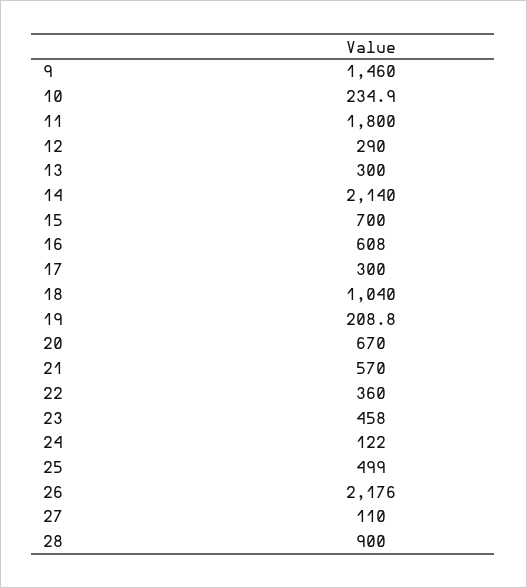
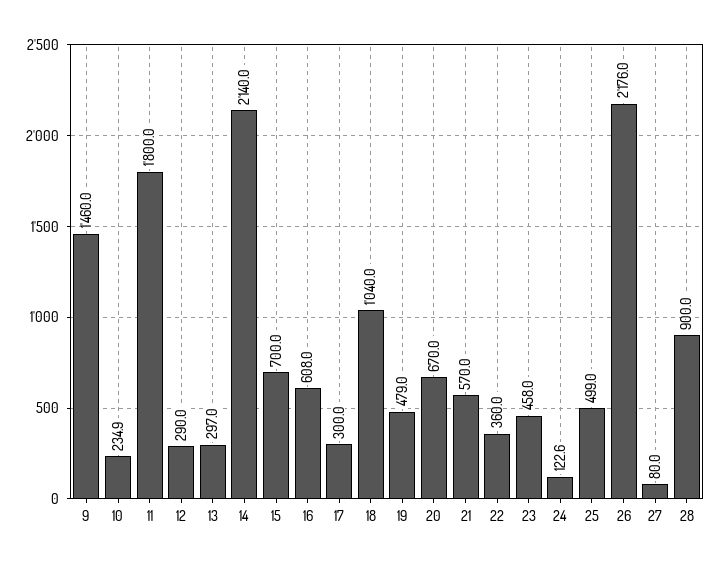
13: 300 -> 297
19: 208.8 -> 479
24: 122 -> 122.6
27: 110 -> 80

